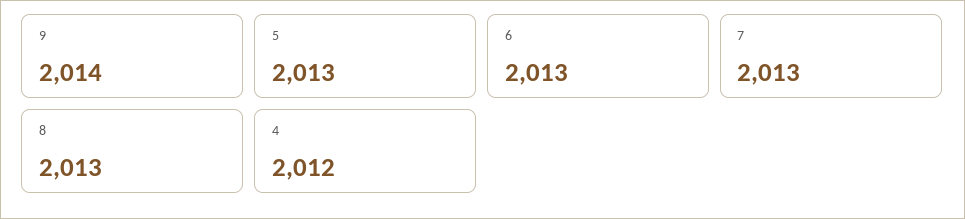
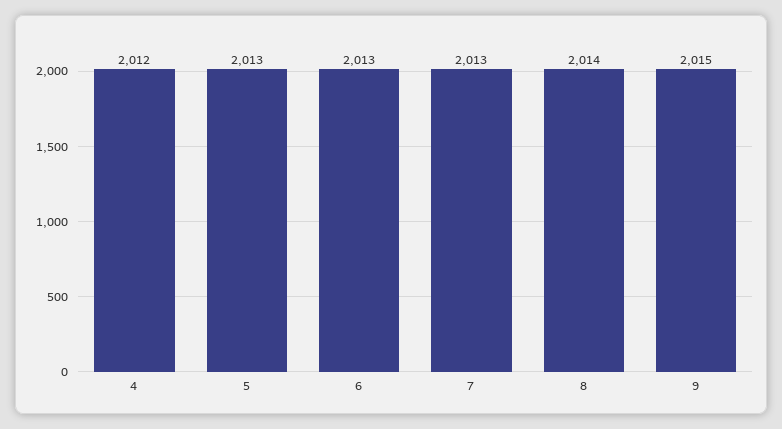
9: 2014 -> 2015
8: 2013 -> 2014

